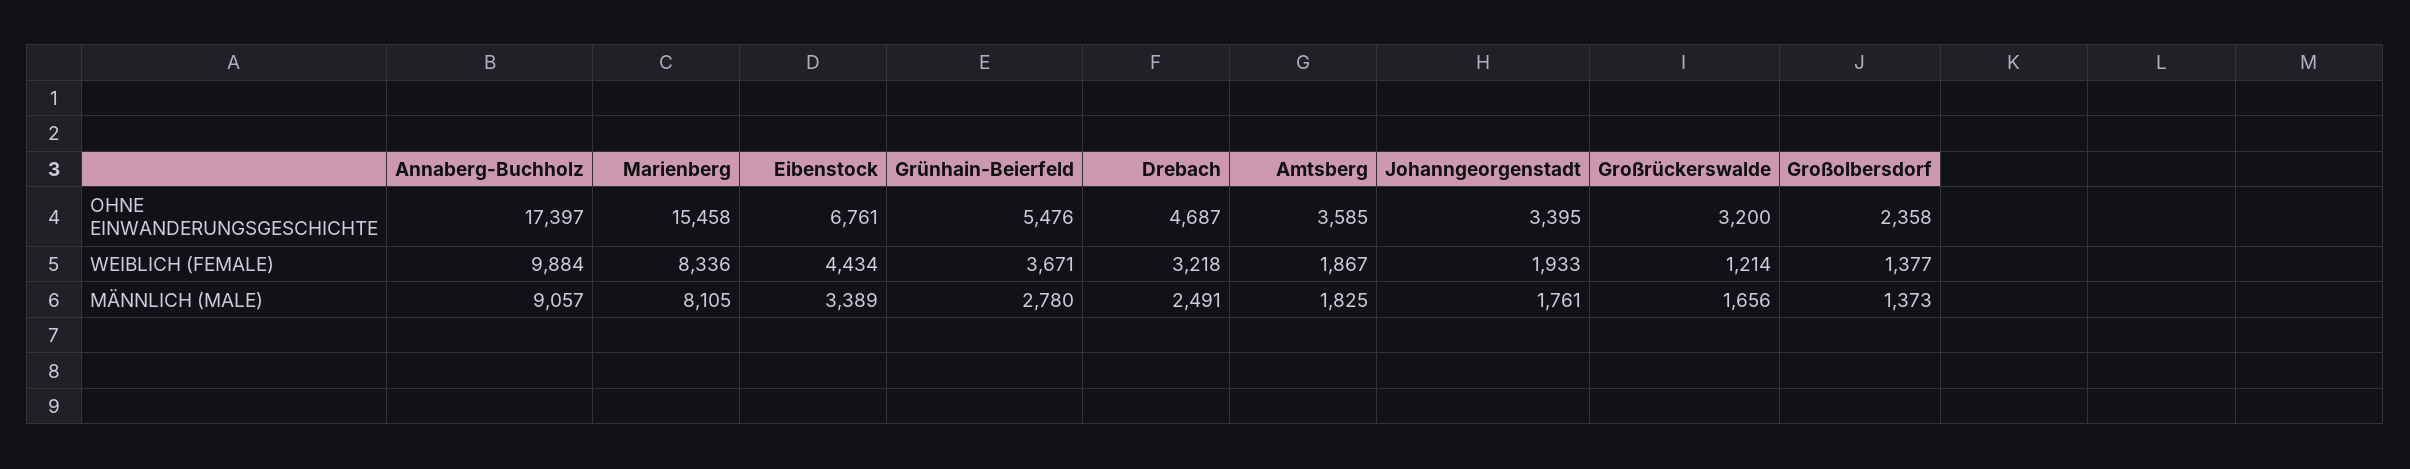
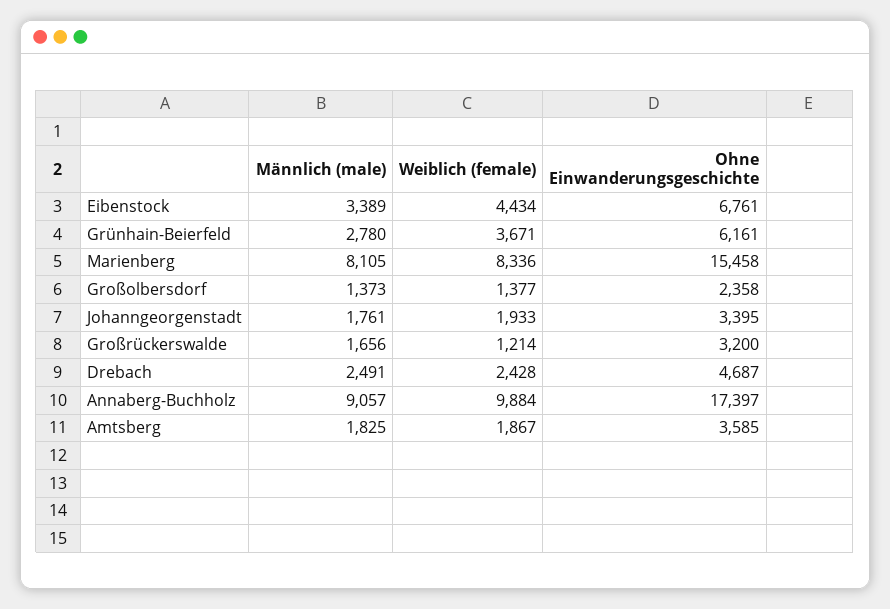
Grünhain-Beierfeld, OHNE EINWANDERUNGSGESCHICHTE: 5476 -> 6161
Drebach, WEIBLICH (FEMALE): 3218 -> 2428

